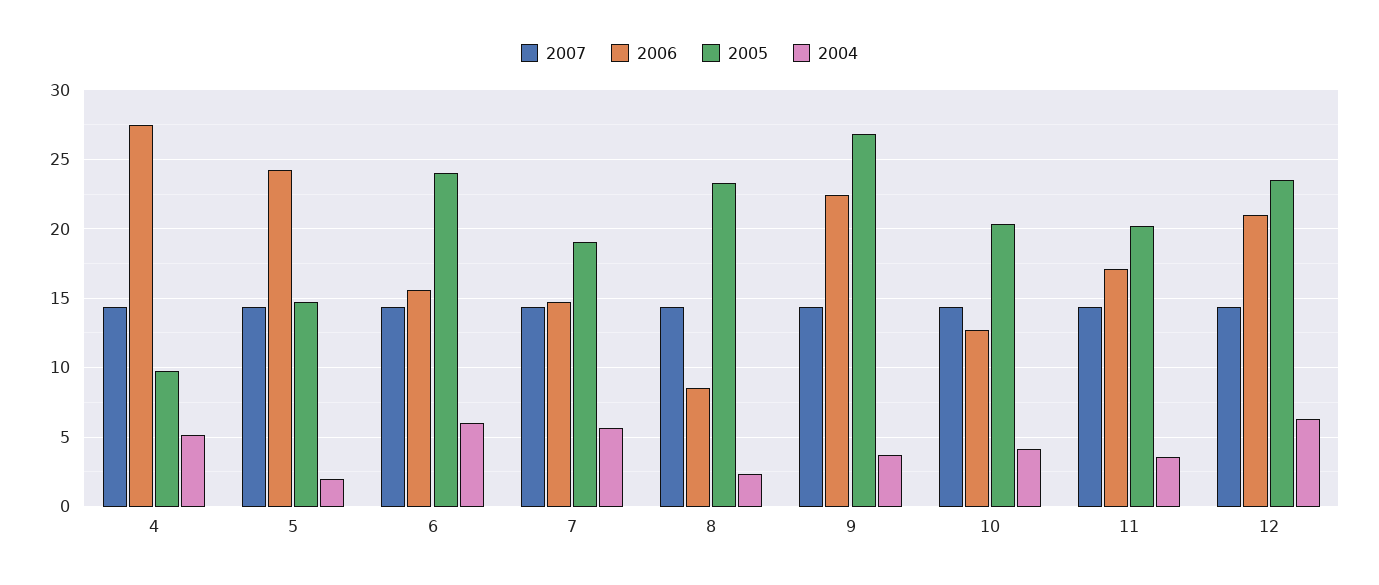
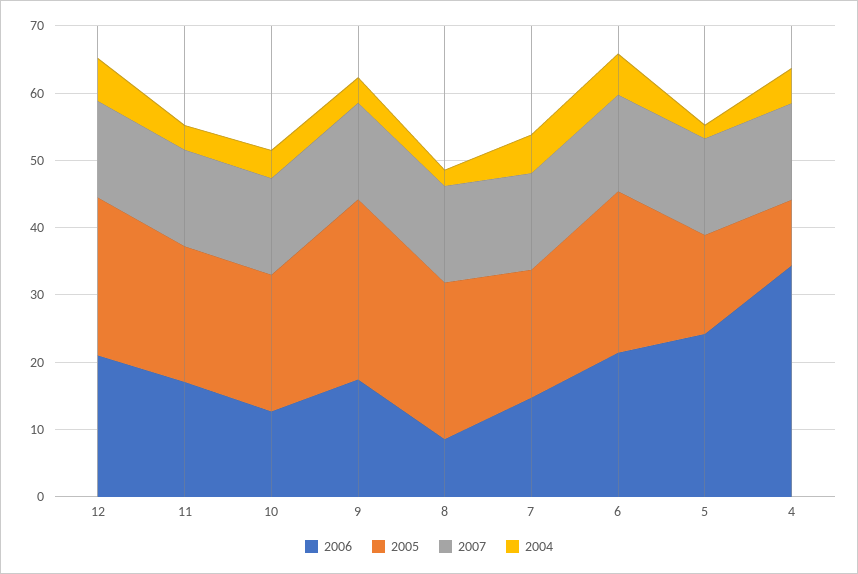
2006, 4: 27.5 -> 34
2006, 6: 15.5 -> 22
2006, 9: 22.5 -> 18

